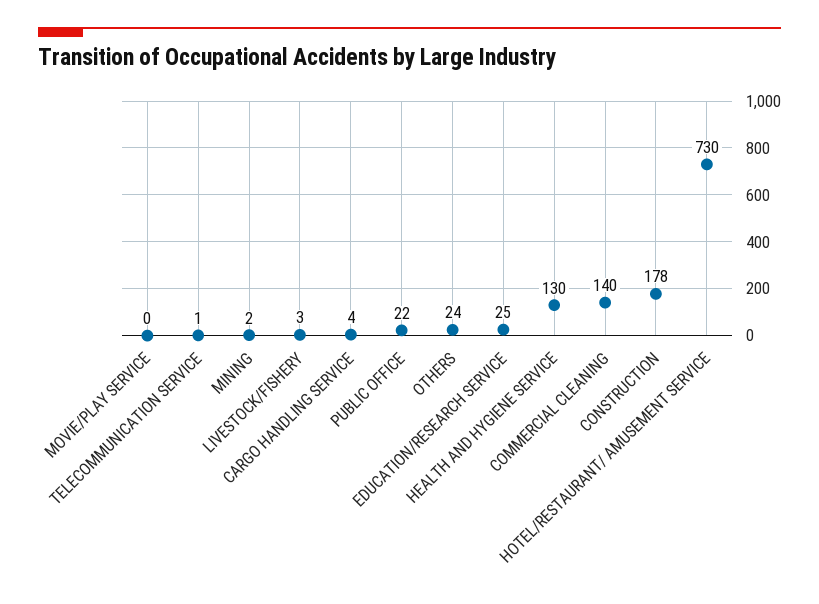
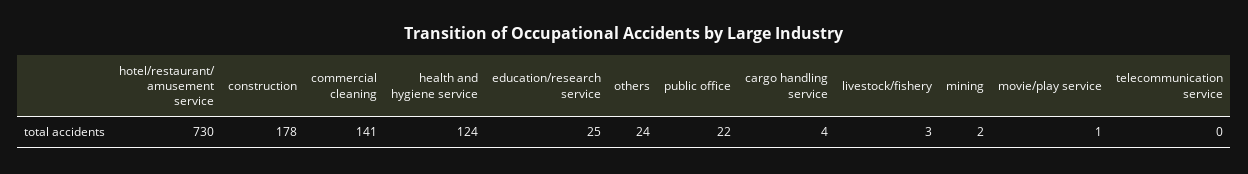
MOVIE/PLAY SERVICE: 0 -> 1
TELECOMMUNICATION SERVICE: 1 -> 0
HEALTH AND HYGIENE SERVICE: 130 -> 124
COMMERCIAL CLEANING: 140 -> 141

